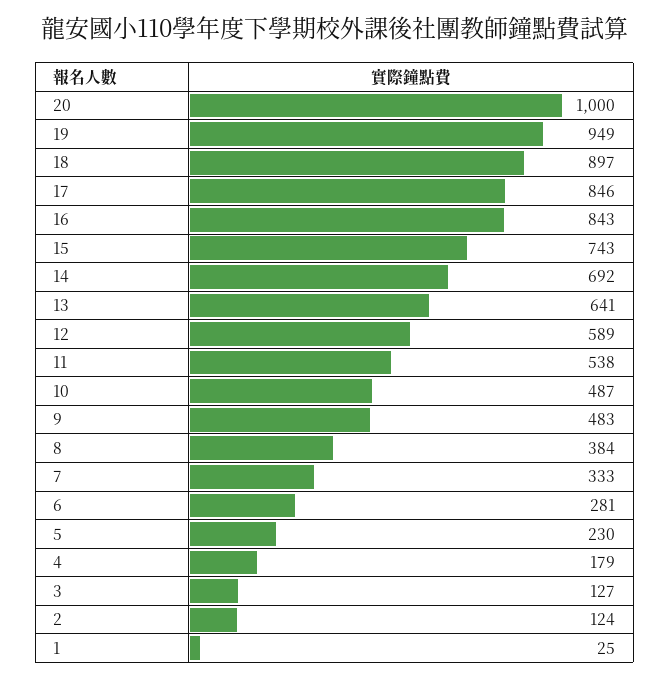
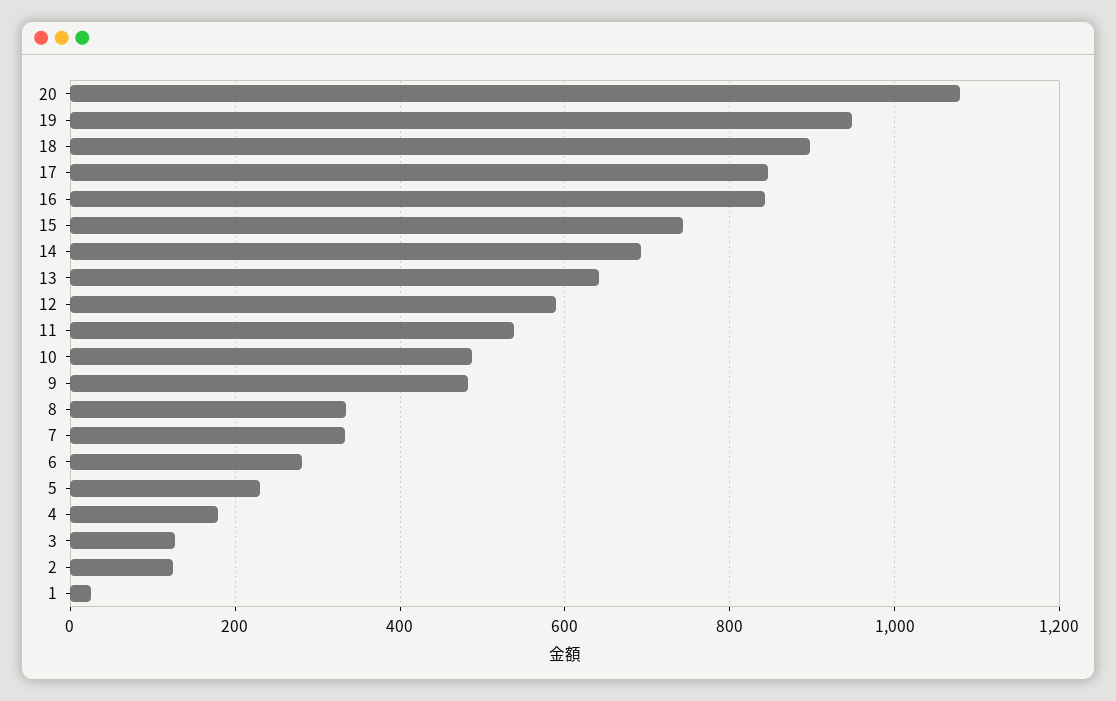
20: 1000 -> 1080
8: 384 -> 340

